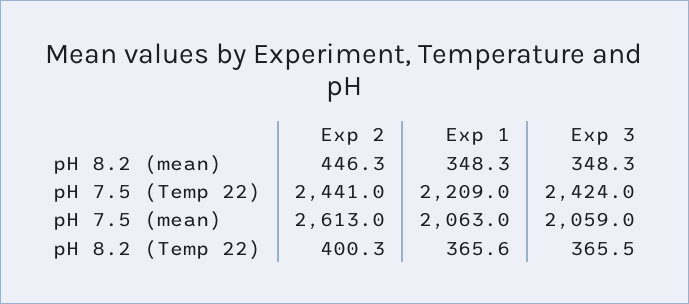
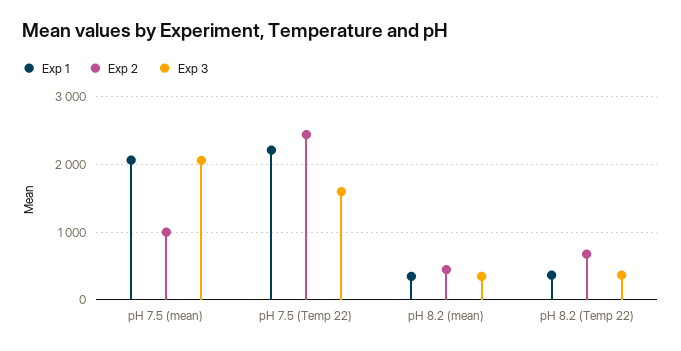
Exp 3, pH 7.5 (Temp 22): 2424 -> 1600
Exp 2, pH 7.5 (mean): 2613 -> 1000
Exp 2, pH 8.2 (Temp 22): 400.3 -> 700

